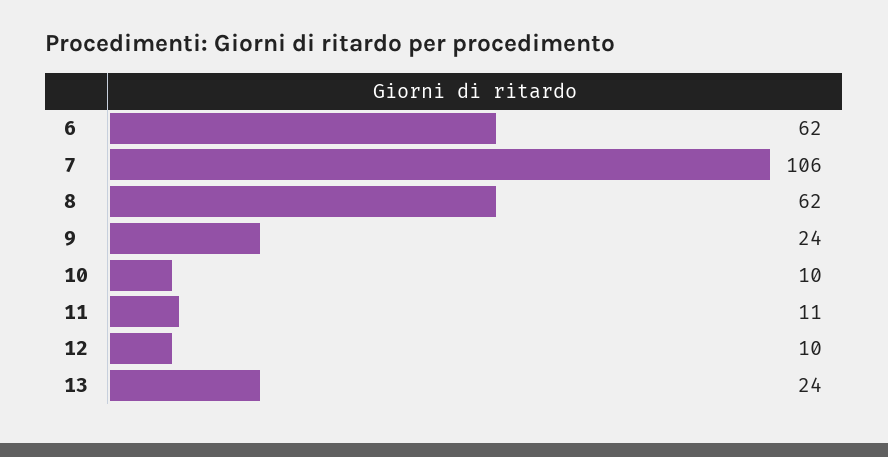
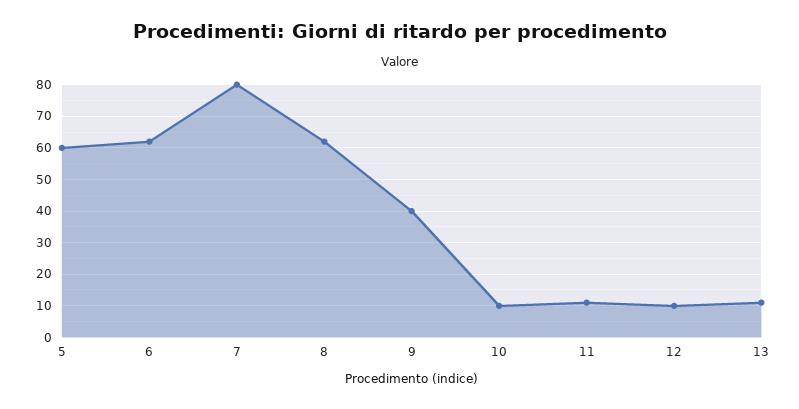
7: 106 -> 80
9: 24 -> 40
13: 24 -> 10
5: none -> 60

